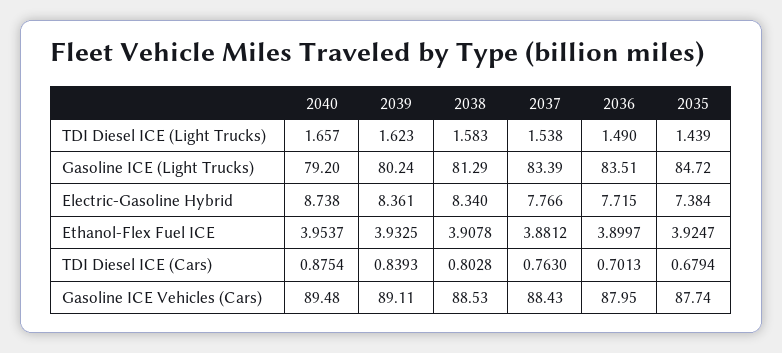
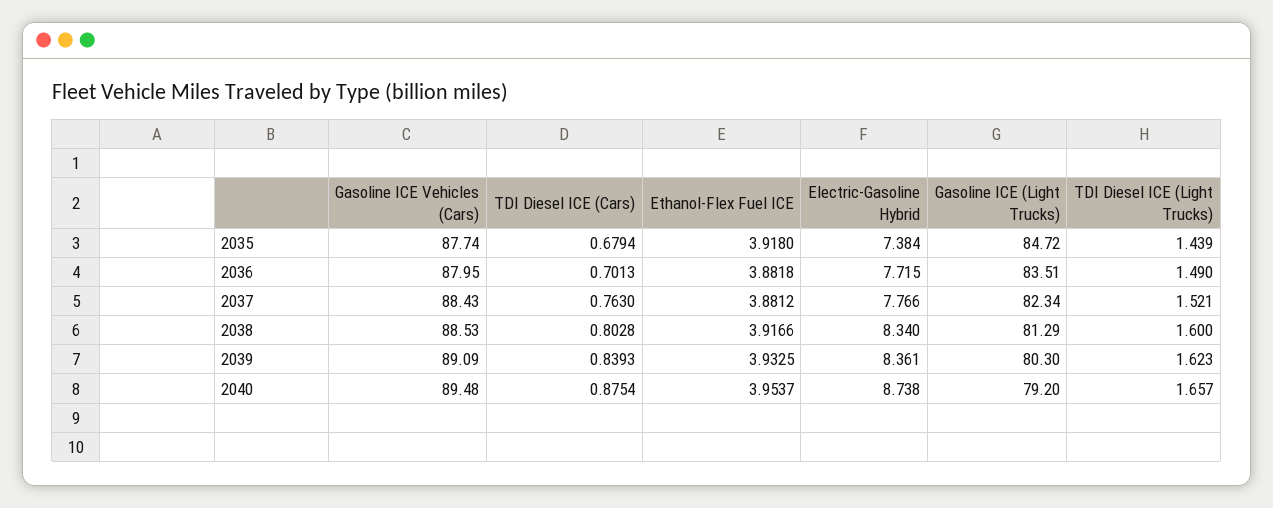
2038, TDI Diesel ICE (Light Trucks): 1.583 -> 1.6
2037, TDI Diesel ICE (Light Trucks): 1.538 -> 1.521
2039, Gasoline ICE (Light Trucks): 80.24 -> 80.3
2037, Gasoline ICE (Light Trucks): 83.39 -> 82.34
2038, Ethanol-Flex Fuel ICE: 3.9078 -> 3.9166
2036, Ethanol-Flex Fuel ICE: 3.8997 -> 3.8818
2035, Ethanol-Flex Fuel ICE: 3.9247 -> 3.918
2039, Gasoline ICE Vehicles (Cars): 89.11 -> 89.09

